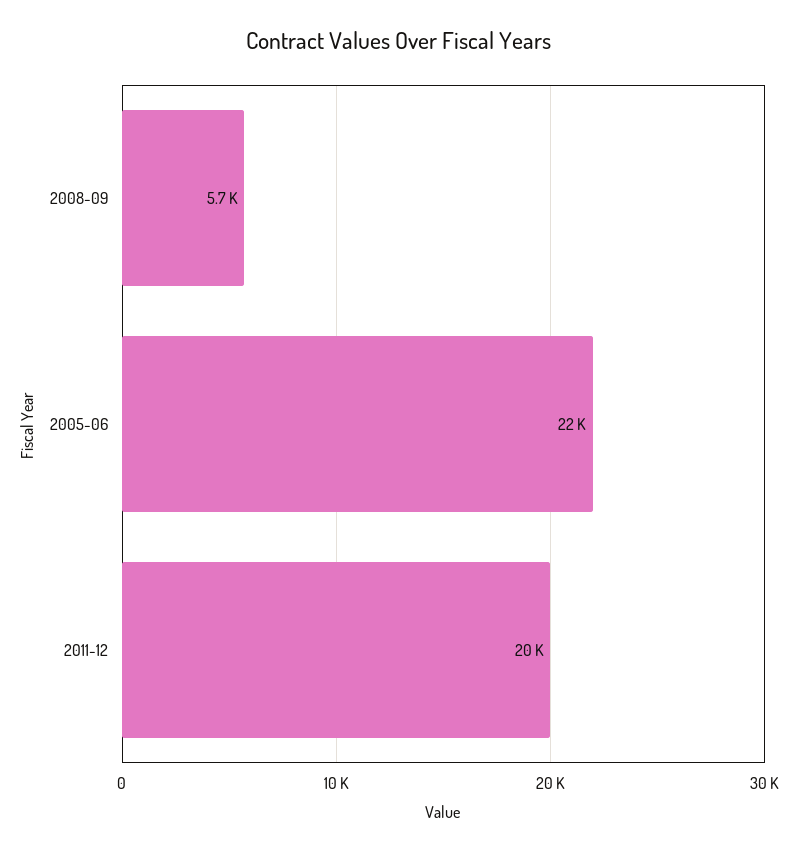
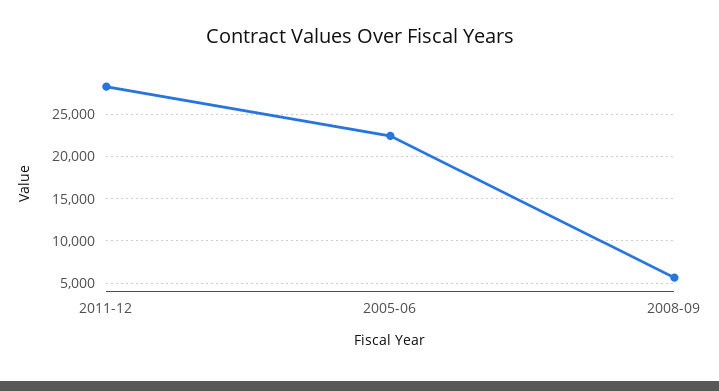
2011-12: 20000 -> 28000

